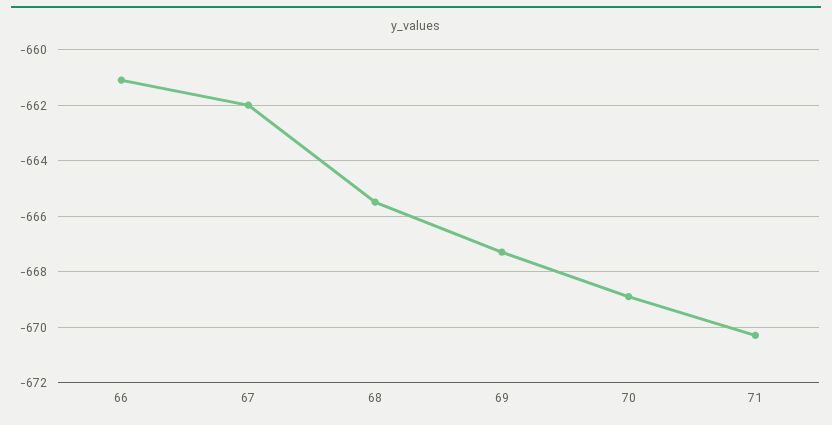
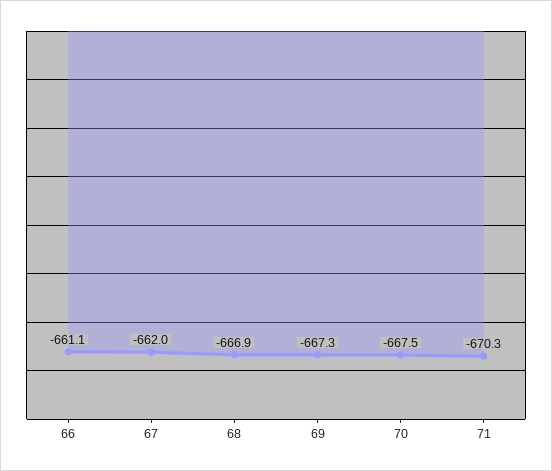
68: -665.5 -> -666.9
70: -669 -> -667.5

